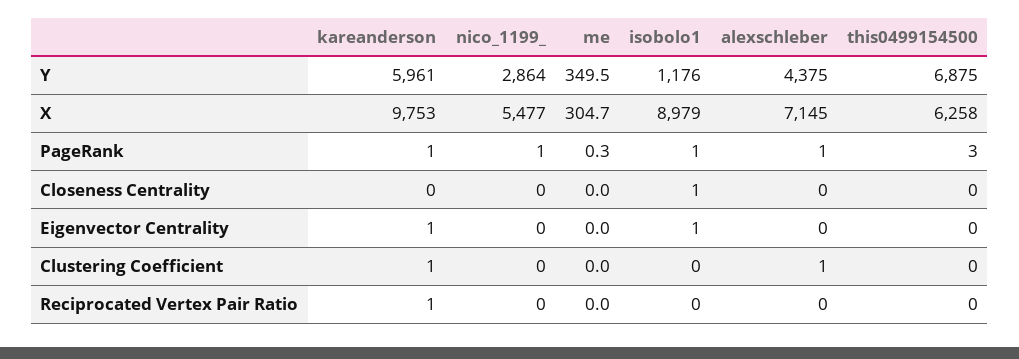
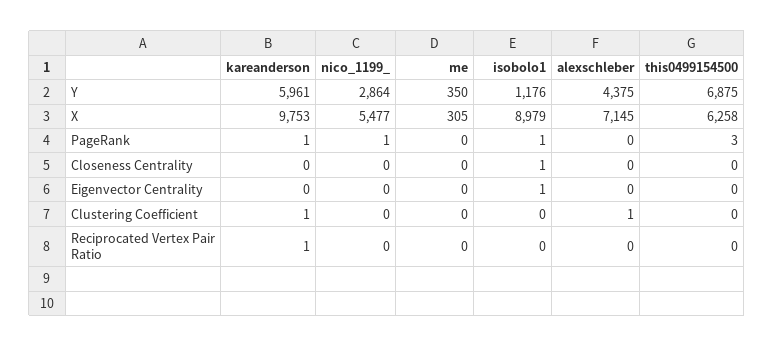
alexschleber, PageRank: 1 -> 0
kareanderson, Eigenvector Centrality: 1 -> 0

